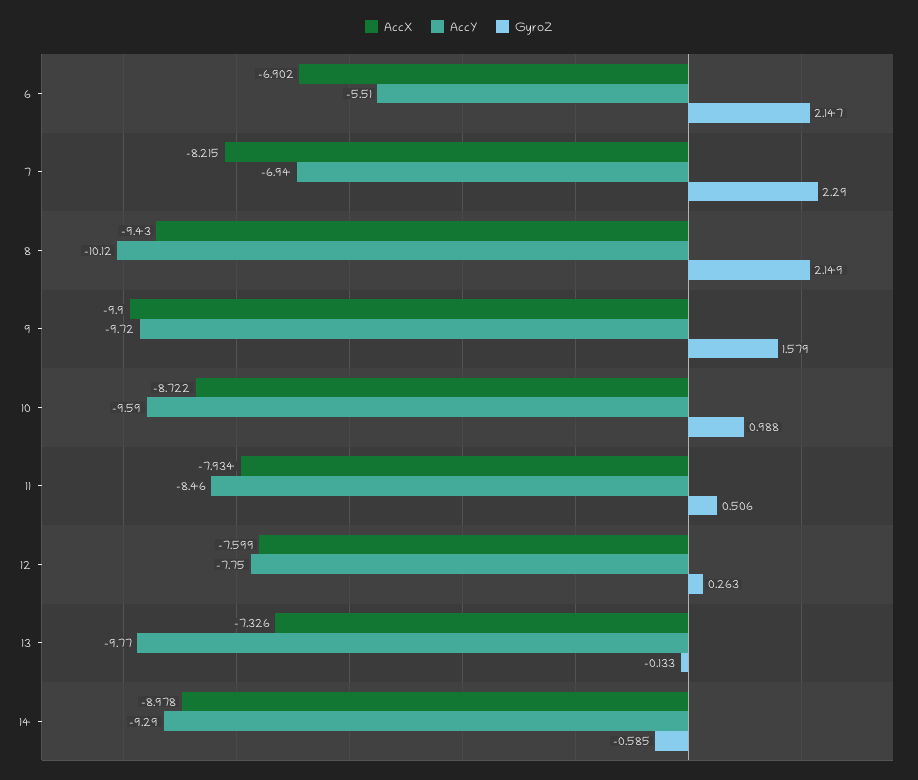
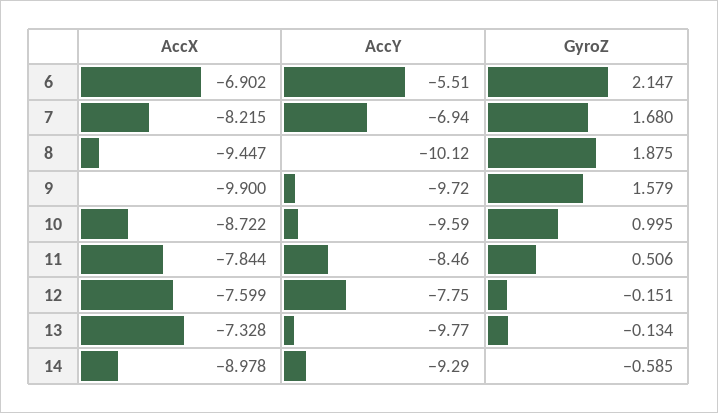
GyroZ, 7: 2.29 -> 1.68
AccX, 8: -9.43 -> -9.447
GyroZ, 8: 2.149 -> 1.875
GyroZ, 10: 0.988 -> 0.995
AccX, 11: -7.934 -> -7.844
GyroZ, 12: 0.263 -> -0.151
AccX, 13: -7.326 -> -7.328
GyroZ, 13: -0.133 -> -0.134

